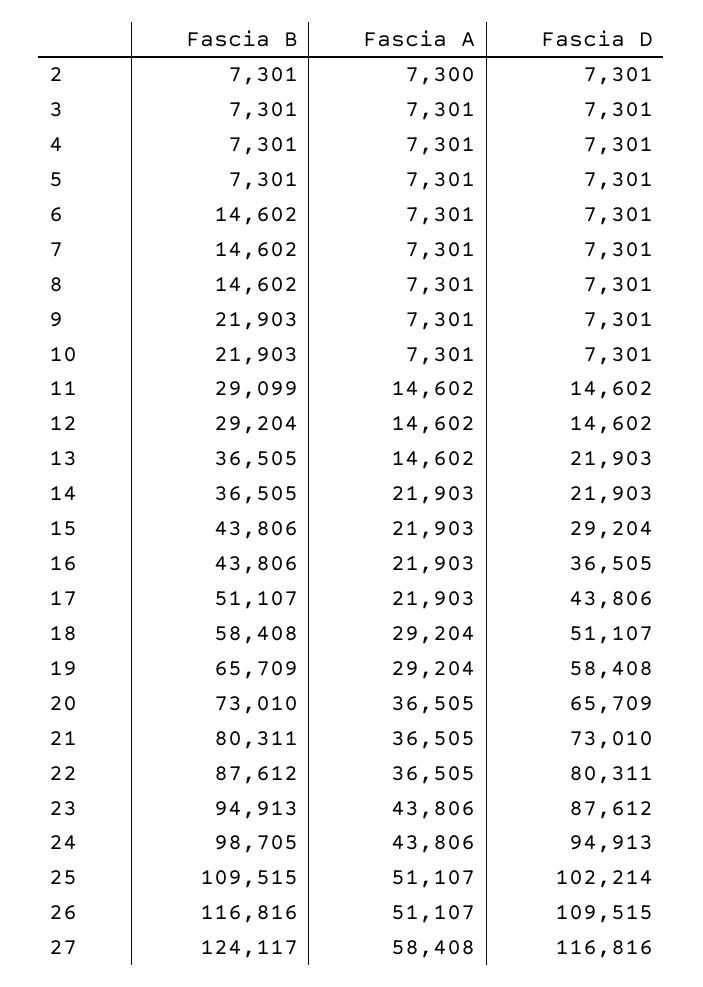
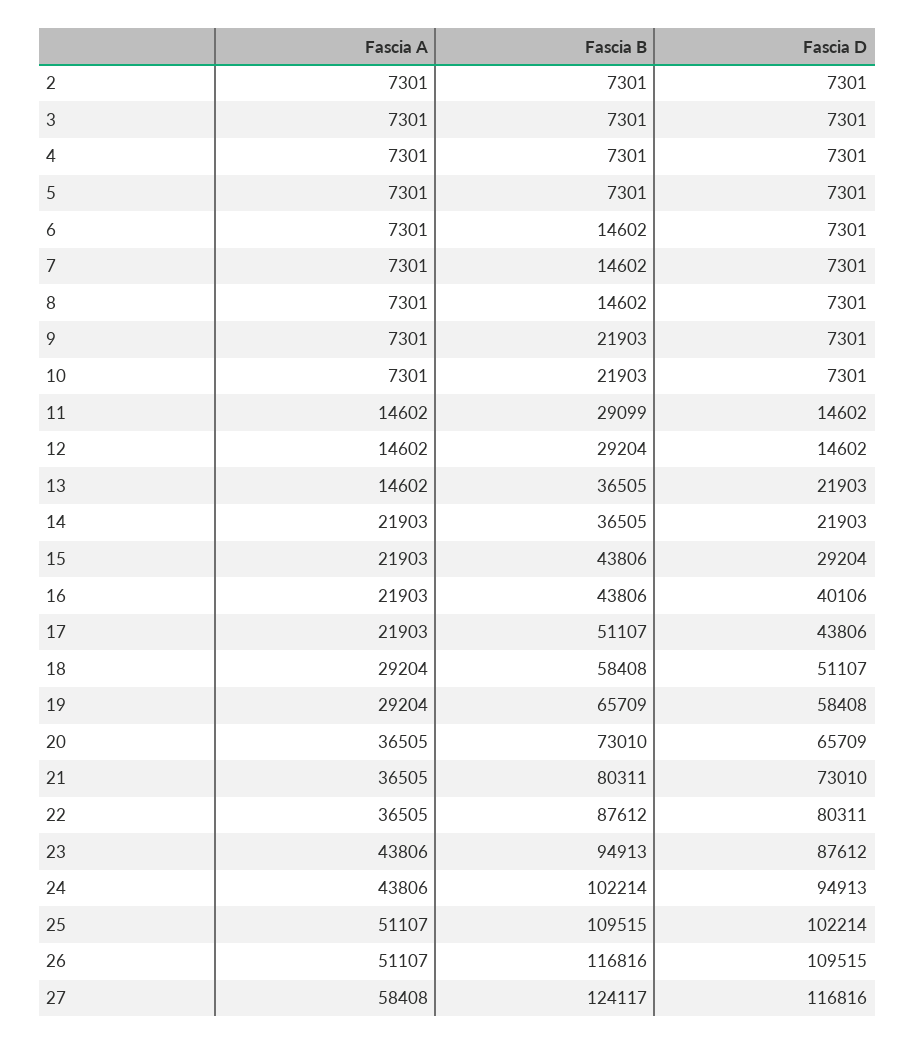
Fascia A, 2: 7300 -> 7301
Fascia D, 16: 36505 -> 40106
Fascia B, 24: 98705 -> 102214

